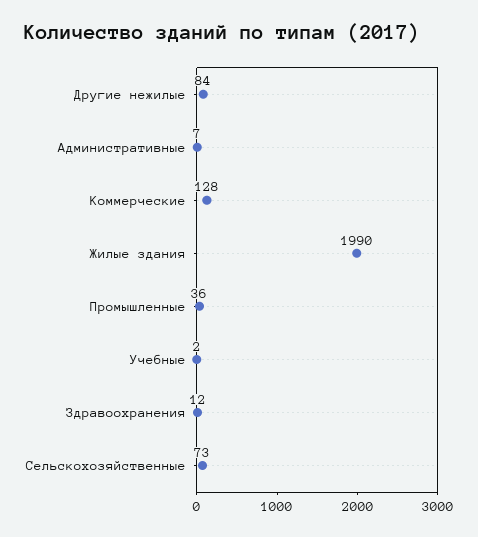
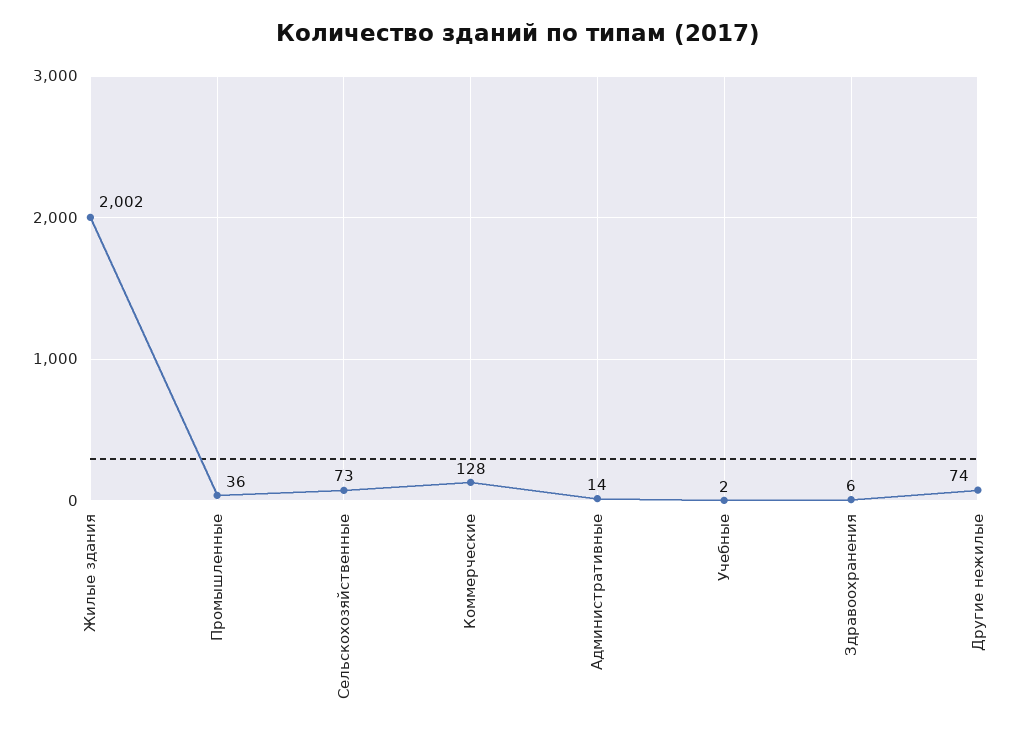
Другие нежилые: 84 -> 74
Административные: 7 -> 14
Жилые здания: 1990 -> 2002
Здравоохранения: 12 -> 6

